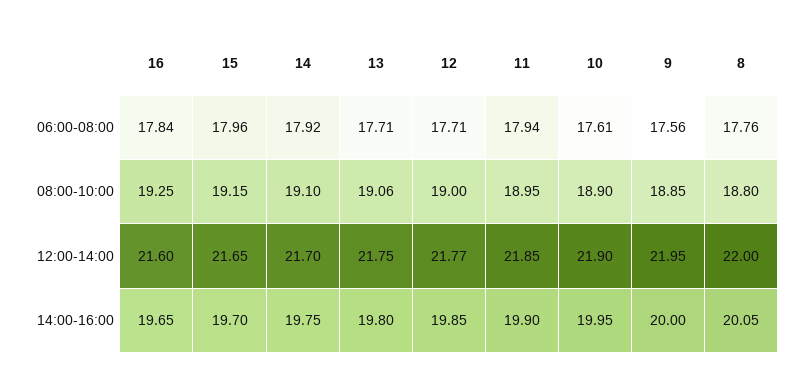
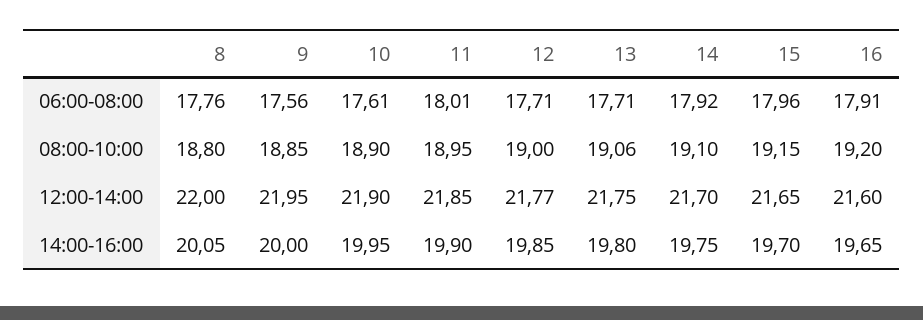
16, 06:00-08:00: 17.84 -> 17.91
11, 06:00-08:00: 17.94 -> 18.01
16, 08:00-10:00: 19.25 -> 19.2

